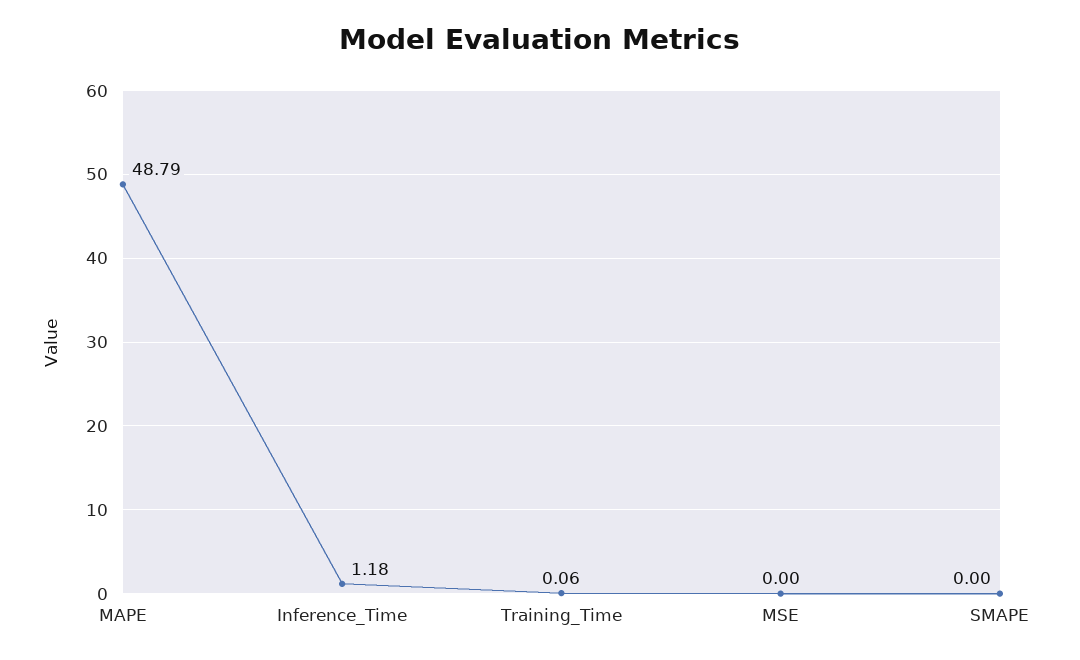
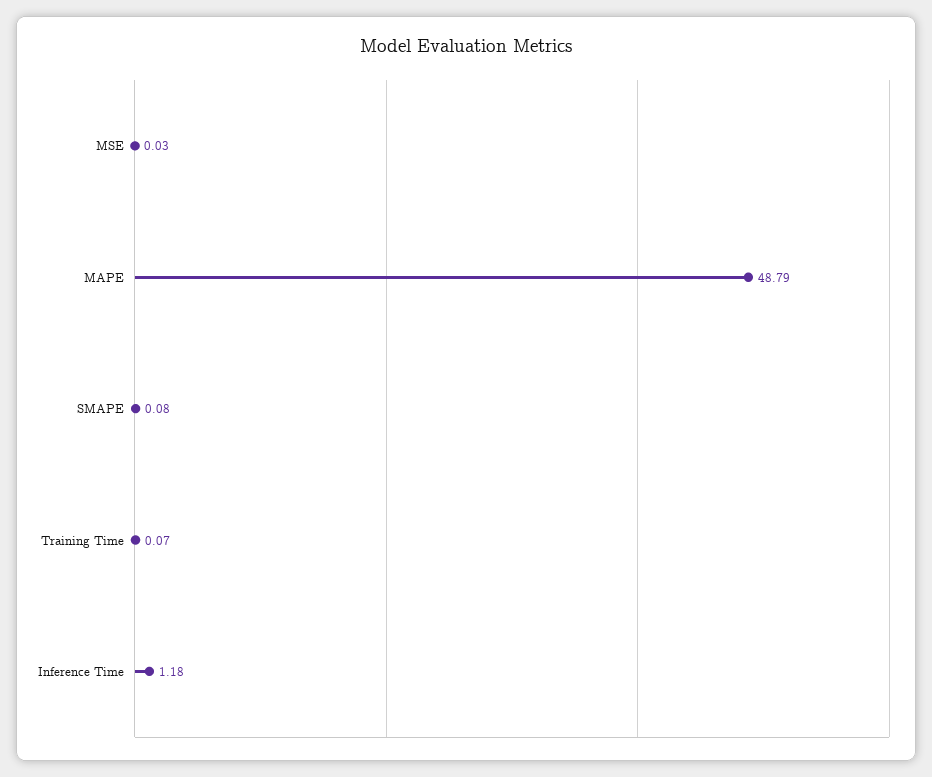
Training_Time: 0.06 -> 0.07
MSE: 0 -> 0.03
SMAPE: 0 -> 0.08

